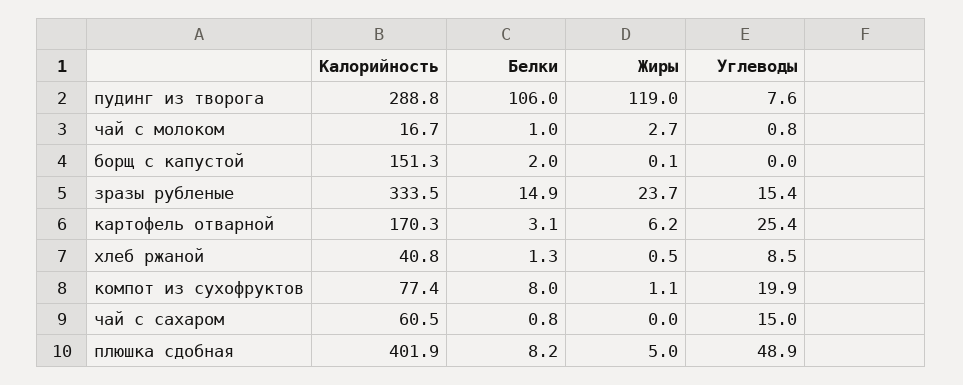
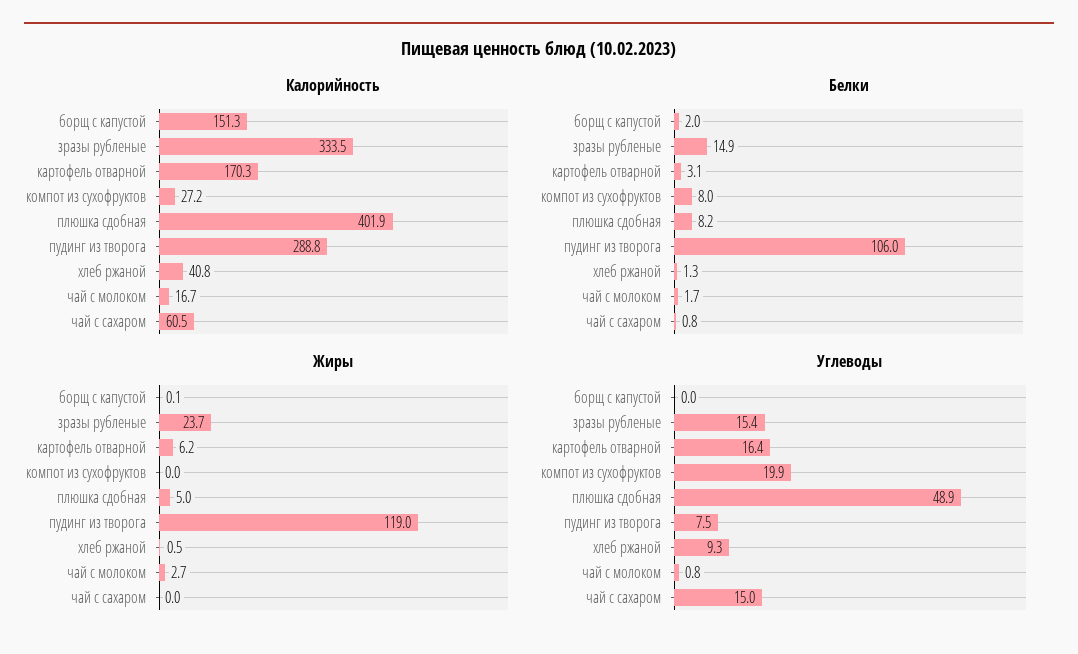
Углеводы, пудинг из творога: 7.6 -> 7.5
Белки, чай с молоком: 1 -> 1.7
Углеводы, картофель отварной: 25.4 -> 16.4
Углеводы, хлеб ржаной: 8.5 -> 9.3
Калорийность, компот из сухофруктов: 77.4 -> 27.2
Жиры, компот из сухофруктов: 1.1 -> 0

